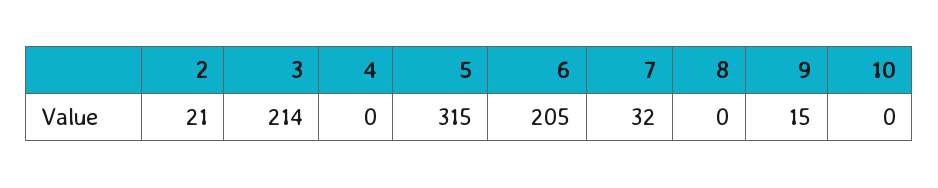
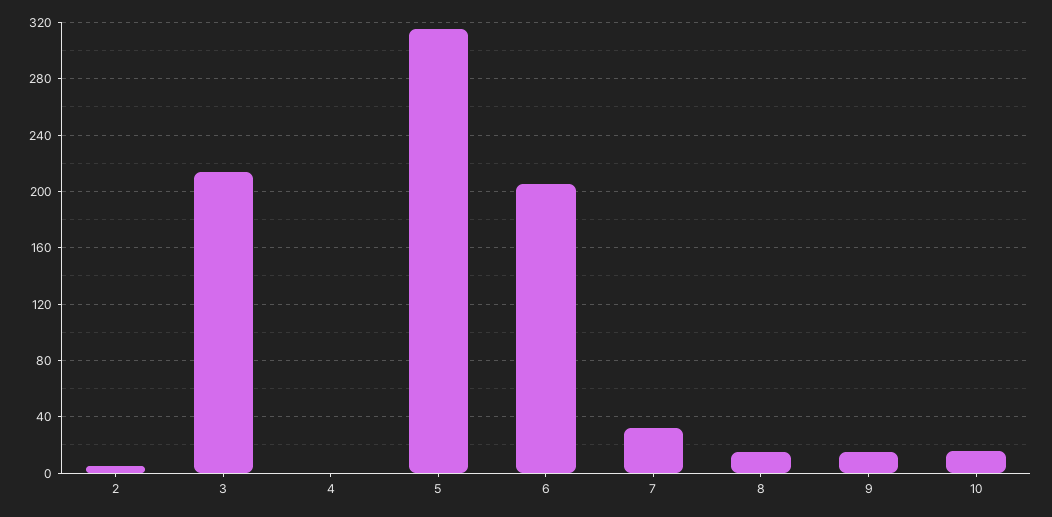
2: 21 -> 5
8: 0 -> 15
10: 0 -> 15

